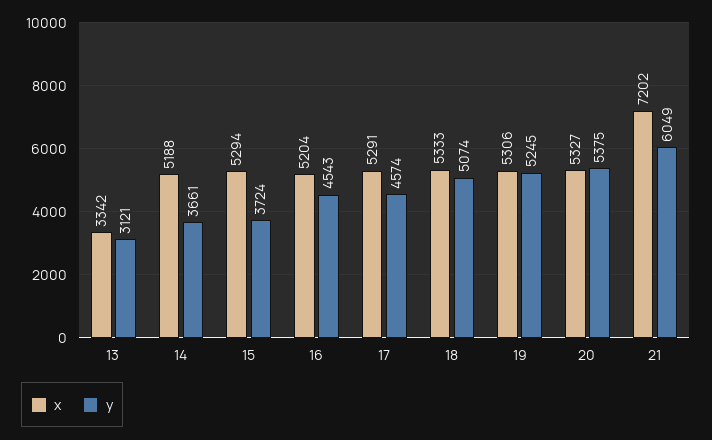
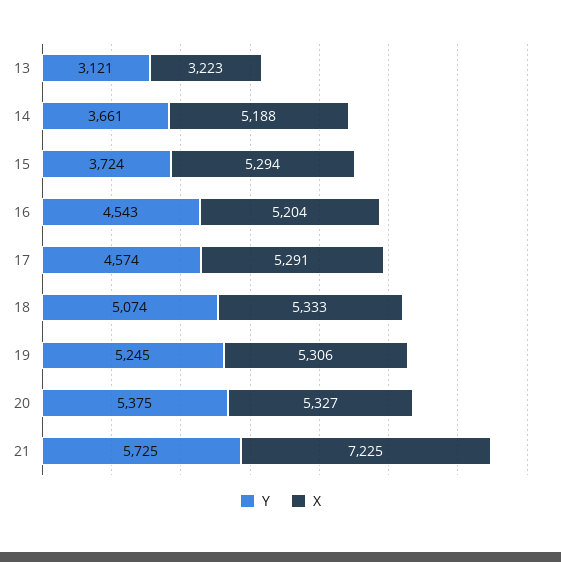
x, 13: 3342 -> 3223
x, 21: 7202 -> 7225
y, 21: 6049 -> 5725

